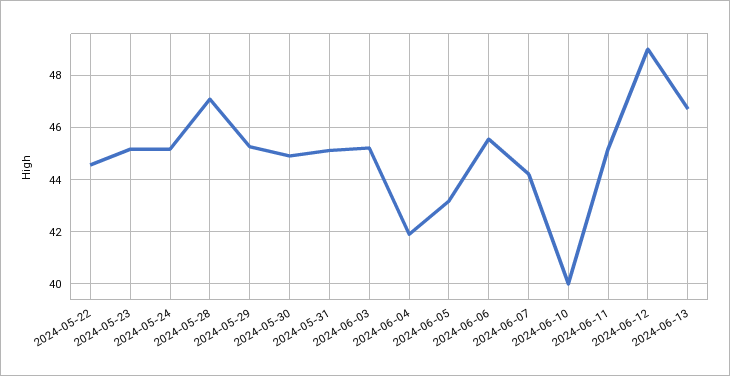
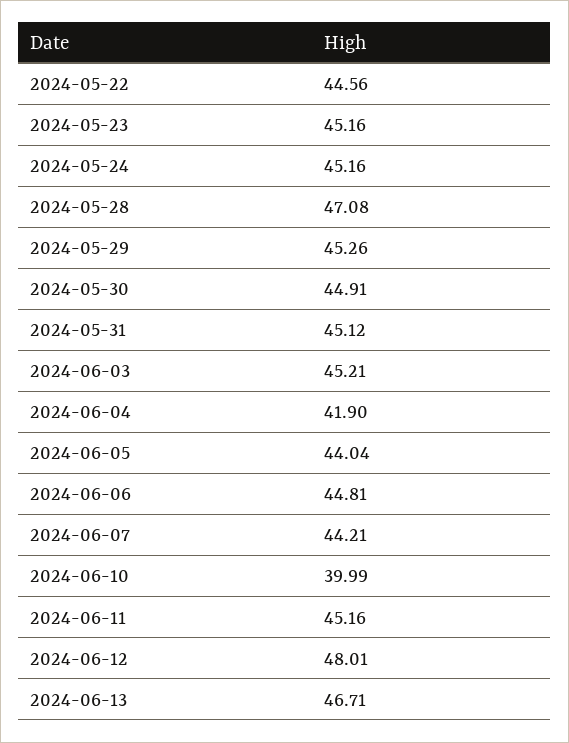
2024-06-05: 43.25 -> 44.04
2024-06-06: 45.5 -> 44.81
2024-06-12: 49 -> 48.01

